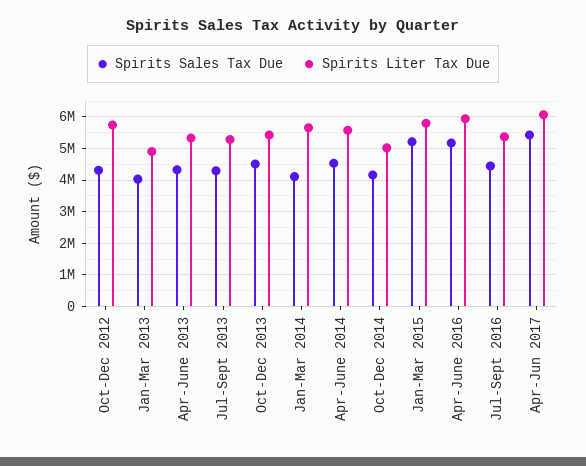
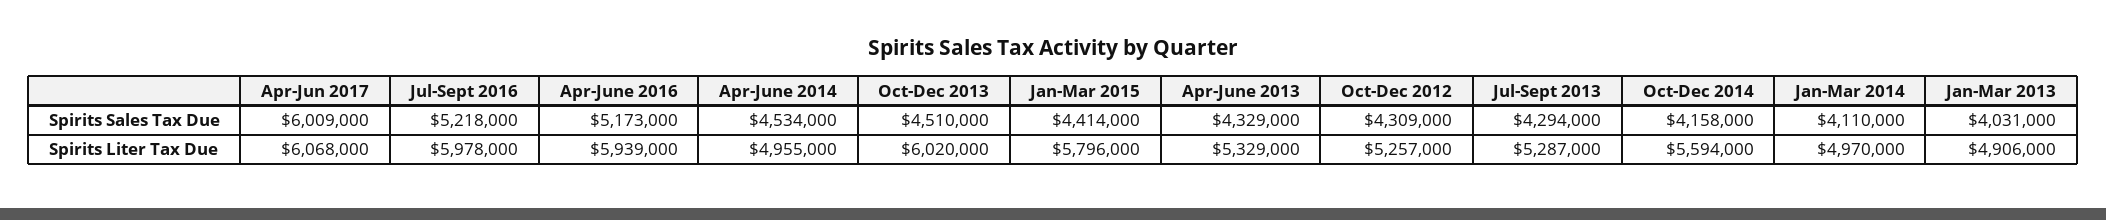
Spirits Liter Tax Due, Oct-Dec 2012: 5800000 -> 5257000
Spirits Liter Tax Due, Oct-Dec 2013: 5400000 -> 6020000
Spirits Liter Tax Due, Jan-Mar 2014: 5600000 -> 4970000
Spirits Liter Tax Due, Apr-June 2014: 5600000 -> 4955000
Spirits Liter Tax Due, Oct-Dec 2014: 5000000 -> 5594000
Spirits Sales Tax Due, Jan-Mar 2015: 5200000 -> 4414000
Spirits Sales Tax Due, Jul-Sept 2016: 4400000 -> 5218000
Spirits Liter Tax Due, Jul-Sept 2016: 5400000 -> 5978000
Spirits Sales Tax Due, Apr-Jun 2017: 5400000 -> 6009000

